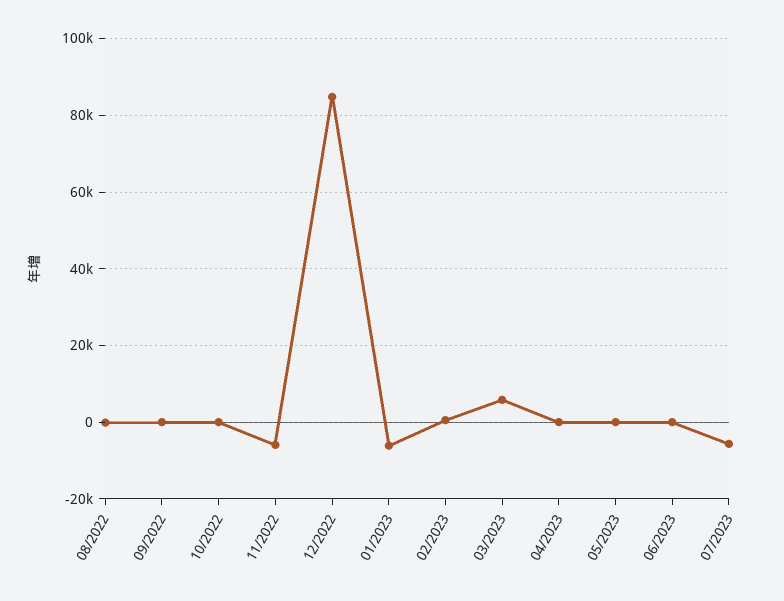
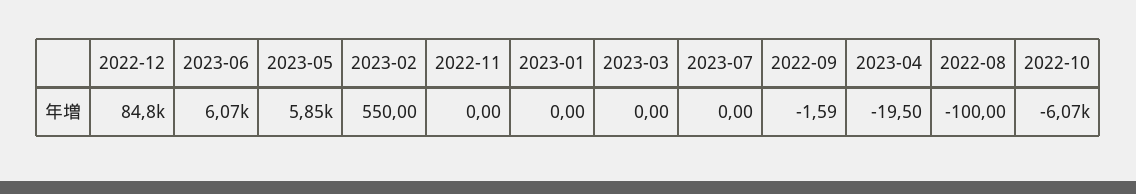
10/2022: 0 -> -6070
11/2022: -6000 -> 0
01/2023: -6000 -> 0
03/2023: 6000 -> 0
05/2023: 0 -> 5850
06/2023: 0 -> 6070
07/2023: -6000 -> 0

